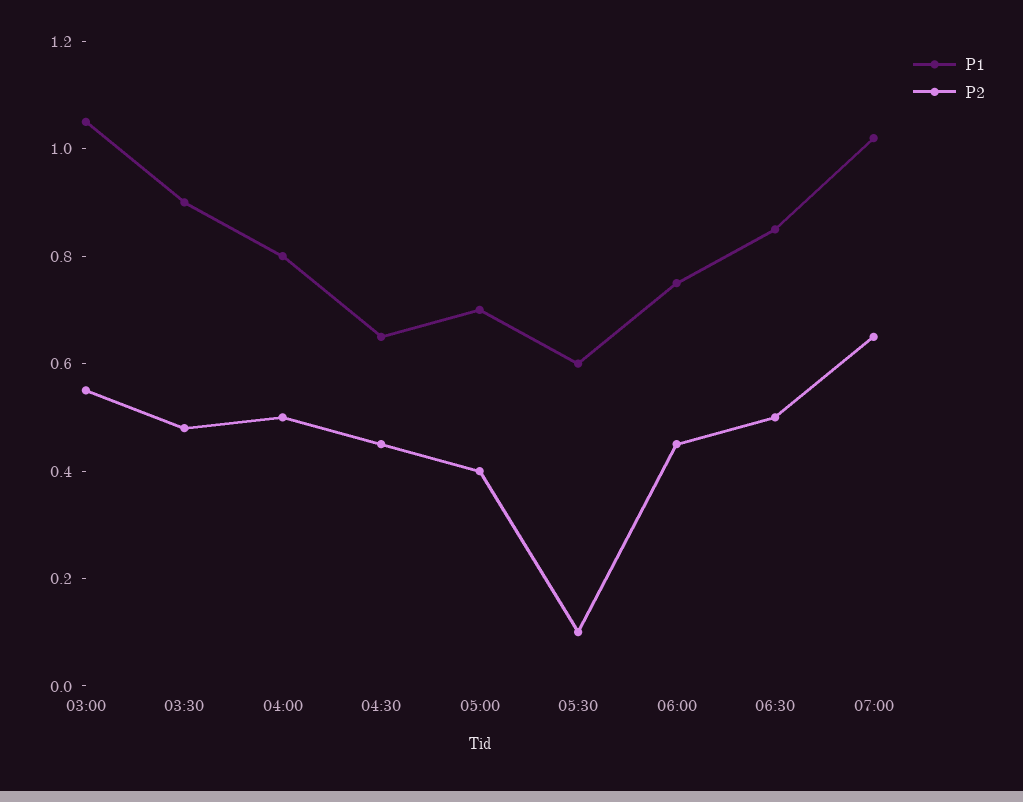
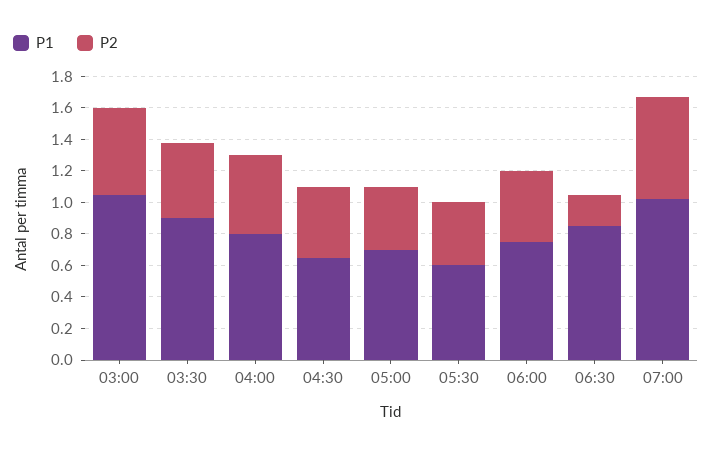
P2, 05:30: 0.1 -> 0.4
P2, 06:30: 0.5 -> 0.2

